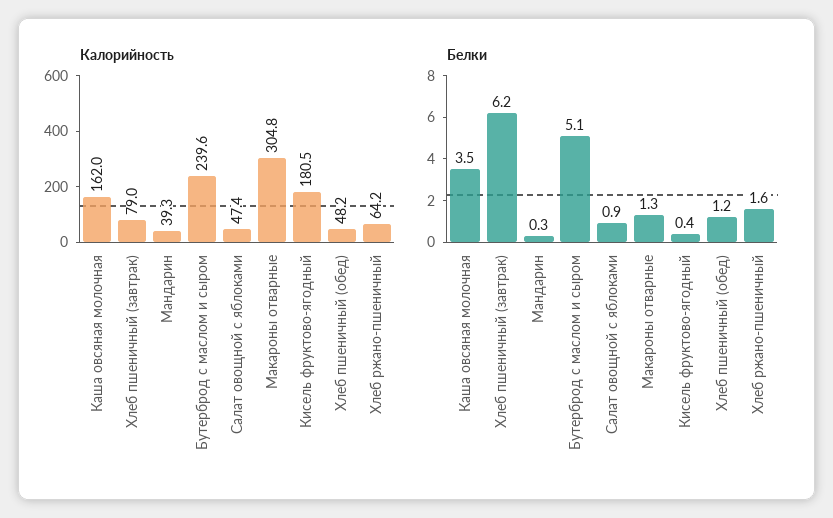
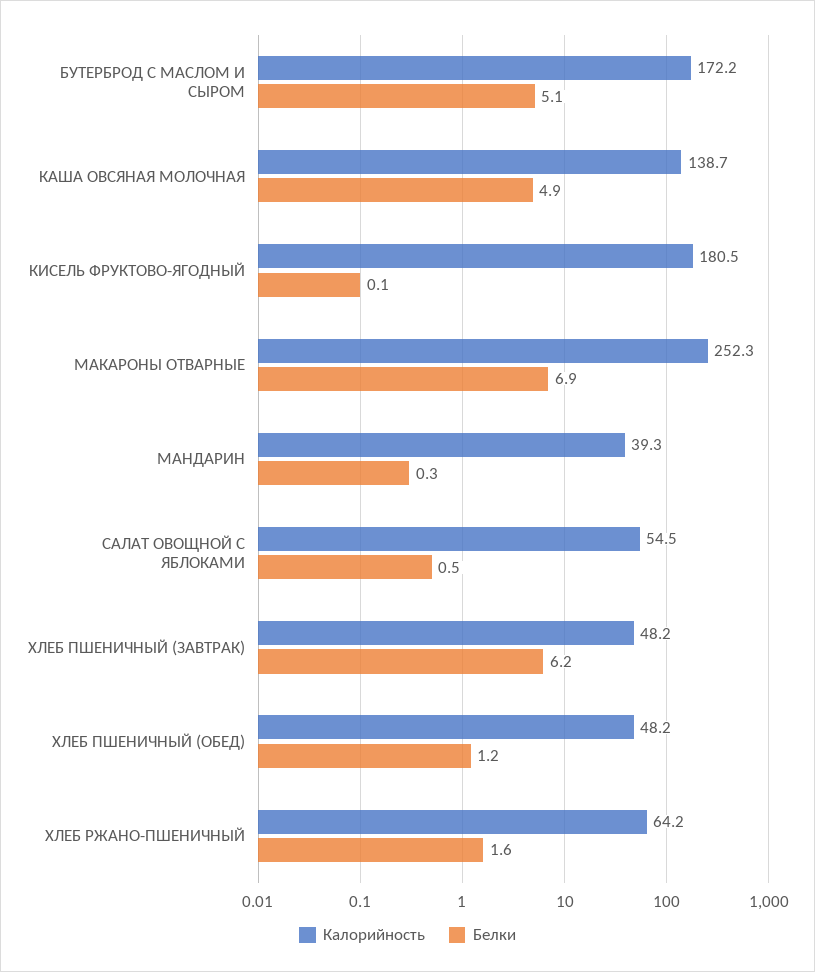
Калорийность, Каша овсяная молочная: 162 -> 138.7
Калорийность, Хлеб пшеничный (завтрак): 79 -> 48.2
Калорийность, Бутерброд с маслом и сыром: 239.6 -> 172.2
Калорийность, Салат овощной с яблоками: 47.4 -> 54.5
Калорийность, Макароны отварные: 304.8 -> 252.3
Белки, Каша овсяная молочная: 3.5 -> 4.9
Белки, Салат овощной с яблоками: 0.9 -> 0.5
Белки, Макароны отварные: 1.3 -> 6.9
Белки, Кисель фруктово-ягодный: 0.4 -> 0.1

